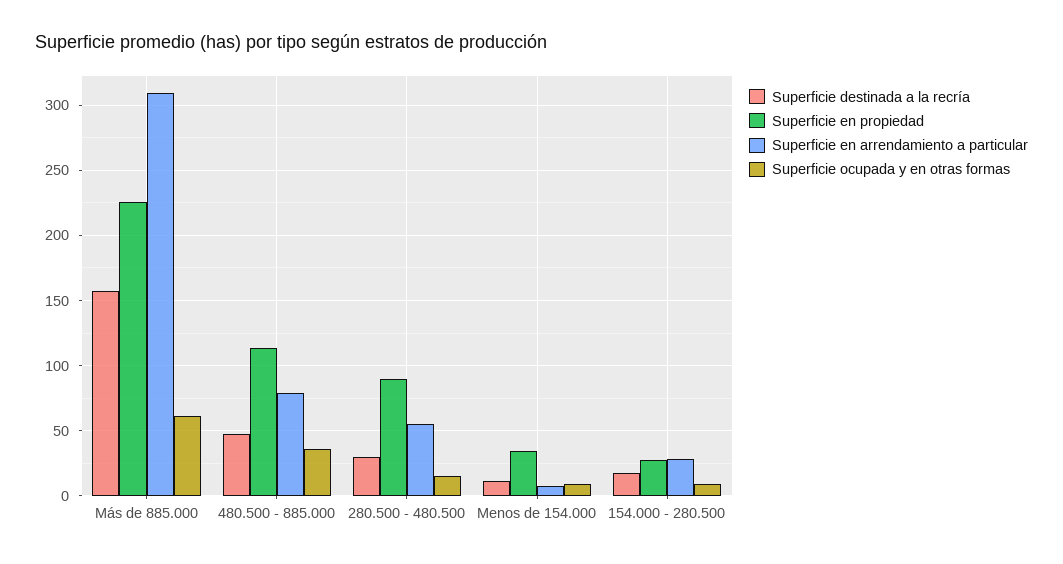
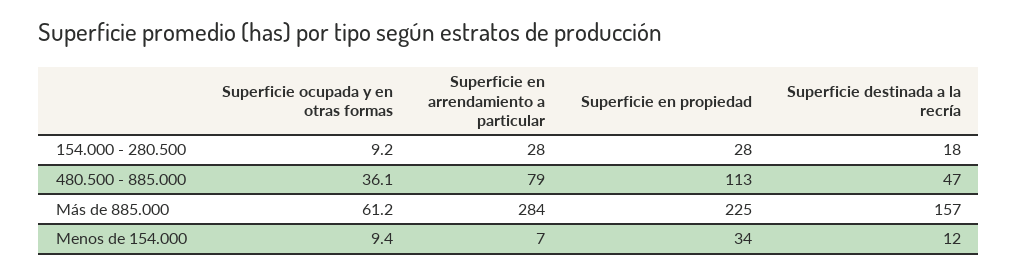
Superficie en arrendamiento a particular, Más de 885.000: 310 -> 284
Superficie destinada a la recría, 280.500 - 480.500: 30 -> none
Superficie en propiedad, 280.500 - 480.500: 90 -> none
Superficie en arrendamiento a particular, 280.500 - 480.500: 55 -> none
Superficie ocupada y en otras formas, 280.500 - 480.500: 15 -> none

